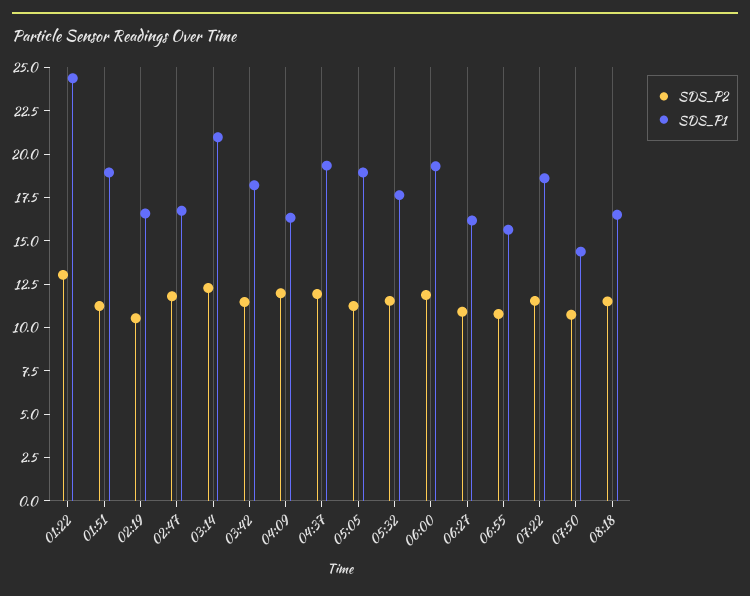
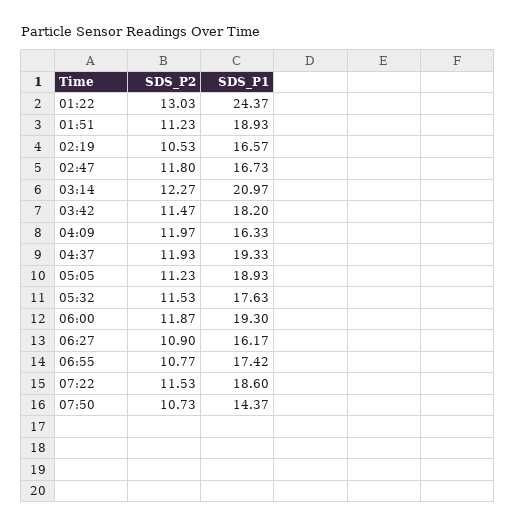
SDS_P1, 06:55: 15.5 -> 17.42
SDS_P2, 08:18: 11.5 -> none
SDS_P1, 08:18: 16.5 -> none

